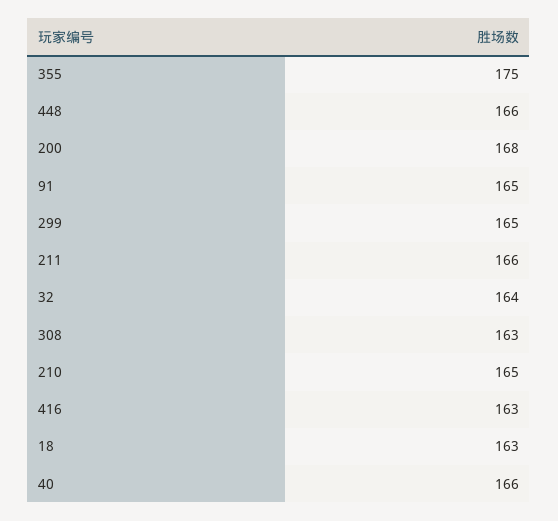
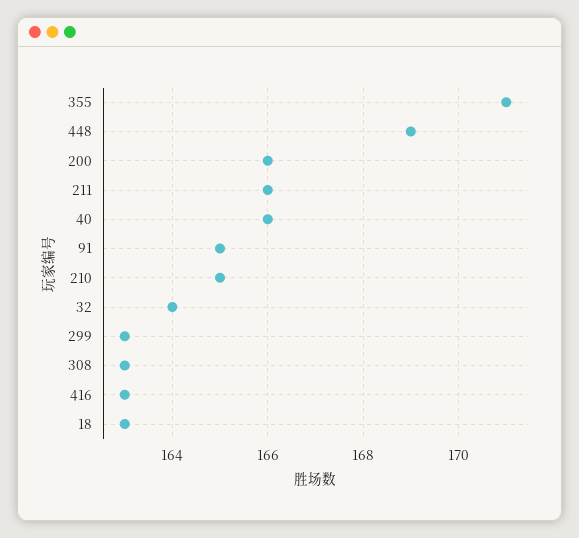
355: 175 -> 171
448: 166 -> 169
200: 168 -> 166
299: 165 -> 163

